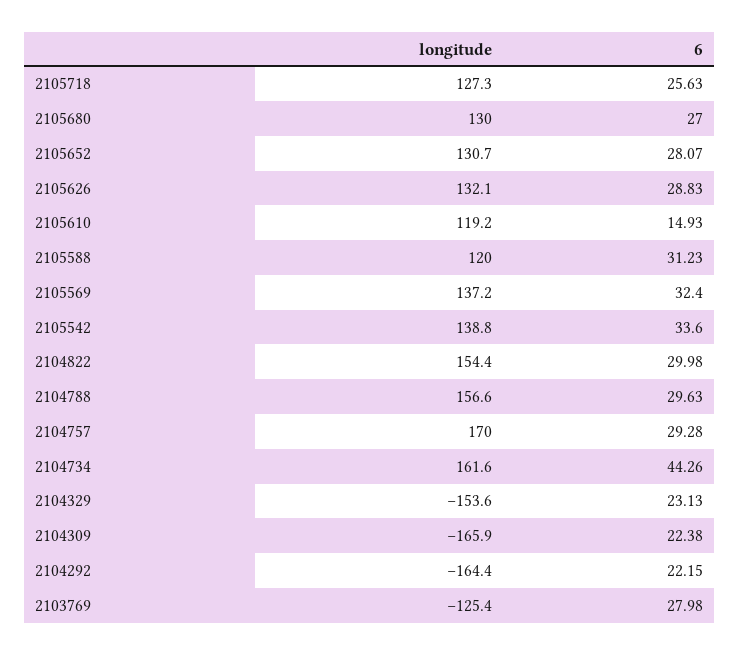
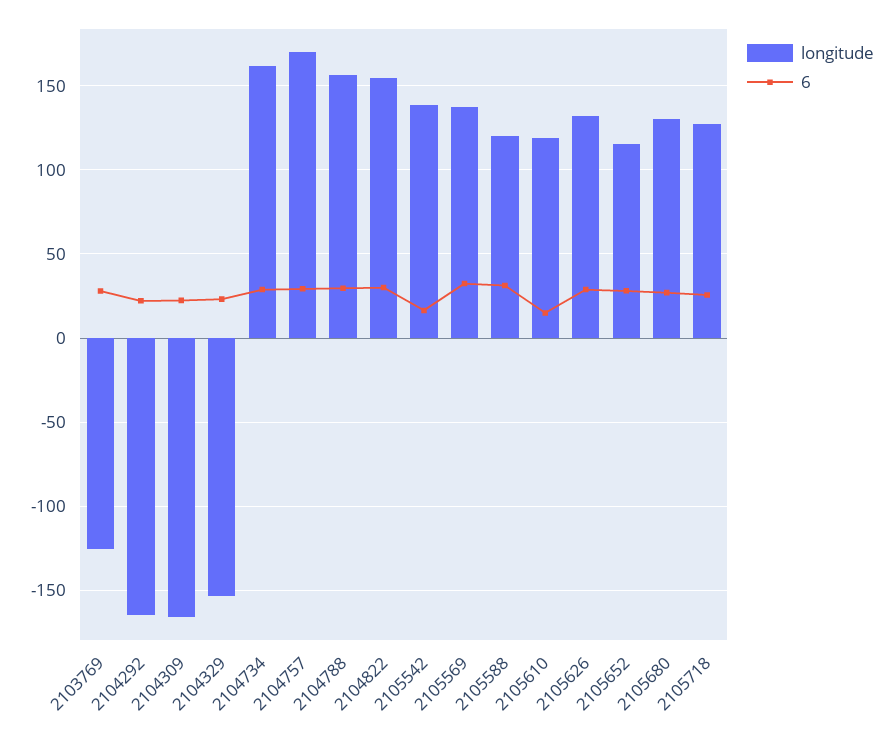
longitude, 2105652: 130.7 -> 115
6, 2105542: 33.6 -> 15
6, 2104734: 44.26 -> 30

